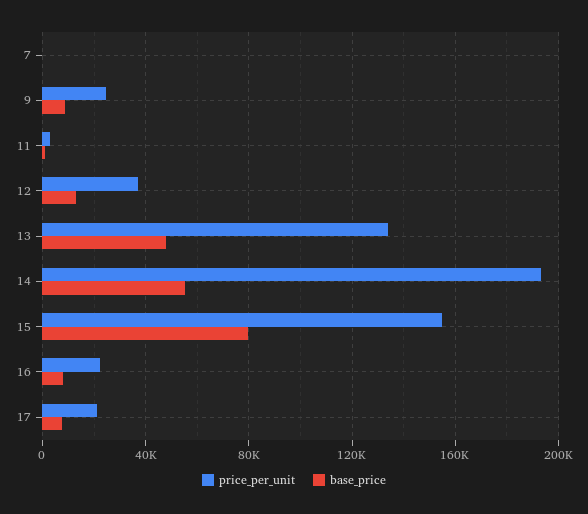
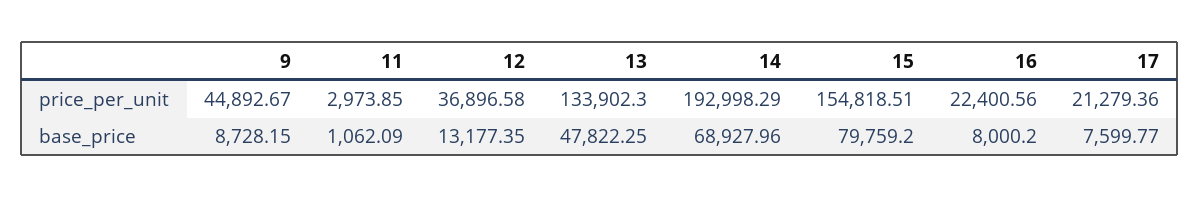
price_per_unit, 7: 0 -> none
base_price, 7: 0 -> none
price_per_unit, 9: 25000 -> 44892.67
base_price, 14: 55000 -> 68927.96

